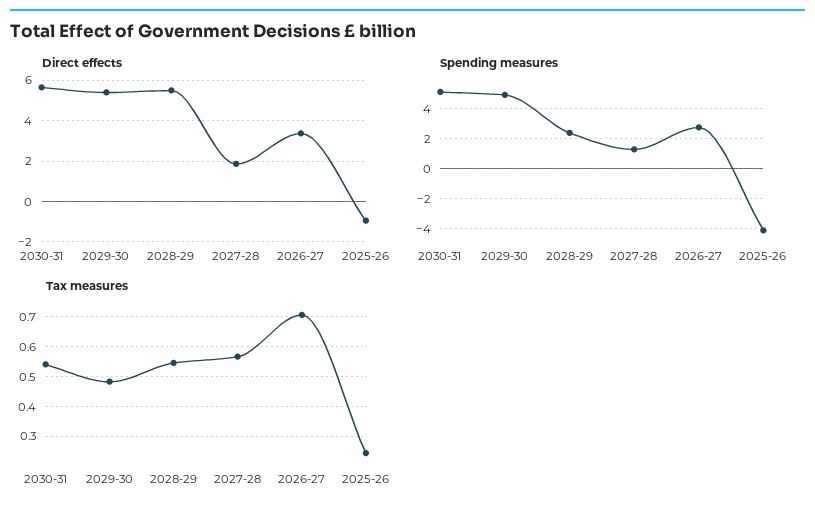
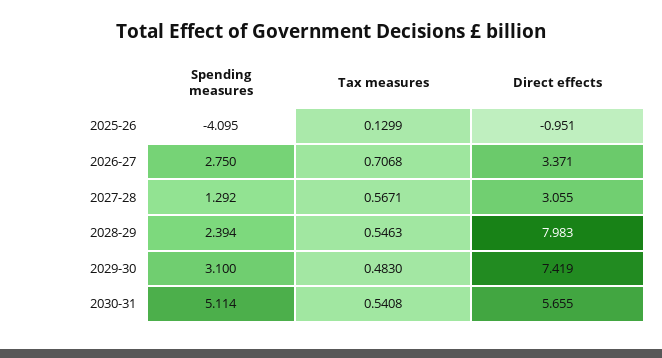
Direct effects, 2029-30: 5.5 -> 7.419
Direct effects, 2028-29: 5.5 -> 7.983
Direct effects, 2027-28: 2 -> 3.055
Spending measures, 2029-30: 5 -> 3.1
Tax measures, 2025-26: 0.25 -> 0.1299

